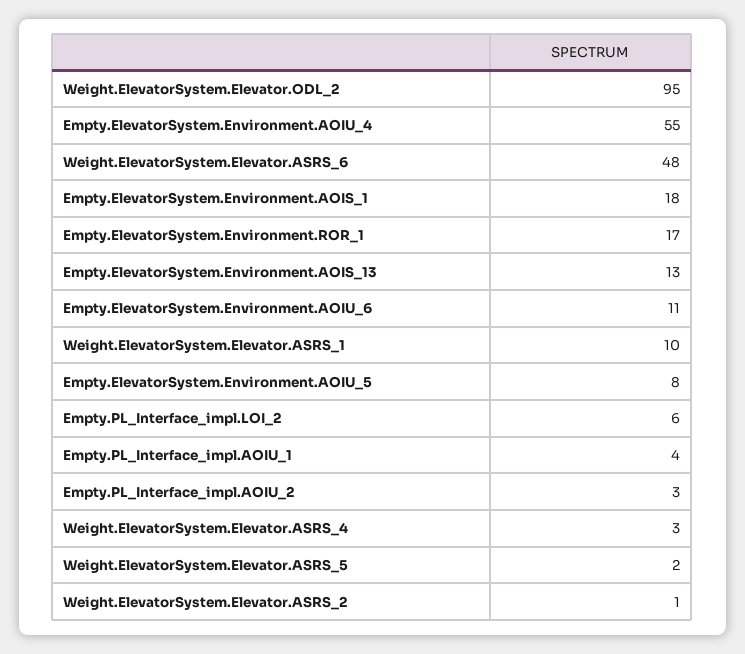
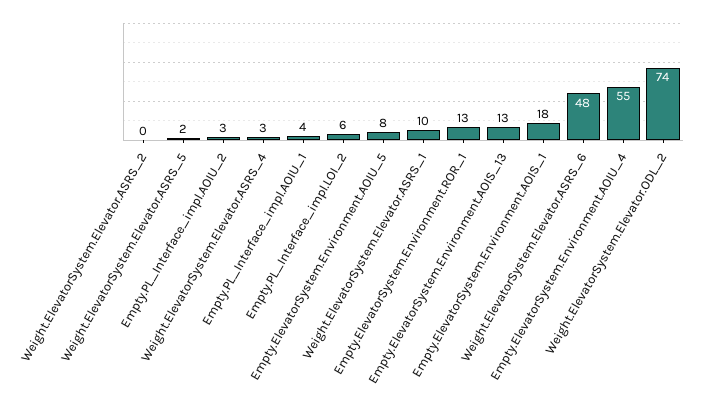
Weight.ElevatorSystem.Elevator.ODL_2: 95 -> 74
Empty.ElevatorSystem.Environment.ROR_1: 17 -> 13
Empty.ElevatorSystem.Environment.AOIU_6: 11 -> none
Weight.ElevatorSystem.Elevator.ASRS_2: 1 -> 0

